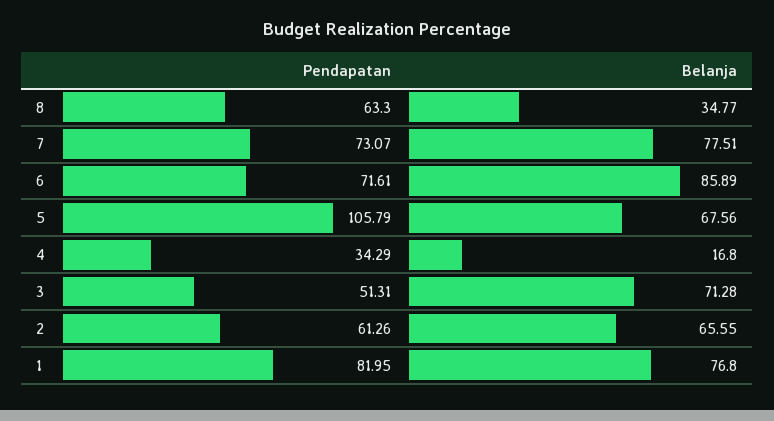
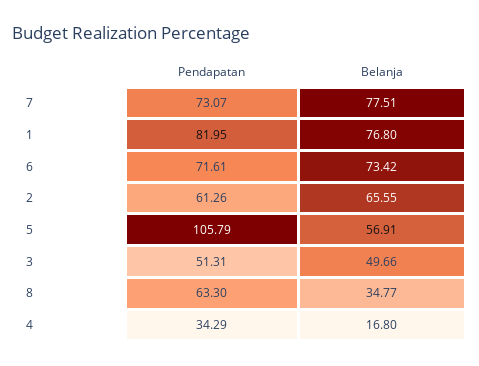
Belanja, 6: 85.89 -> 73.42
Belanja, 5: 67.56 -> 56.91
Belanja, 3: 71.28 -> 49.66

